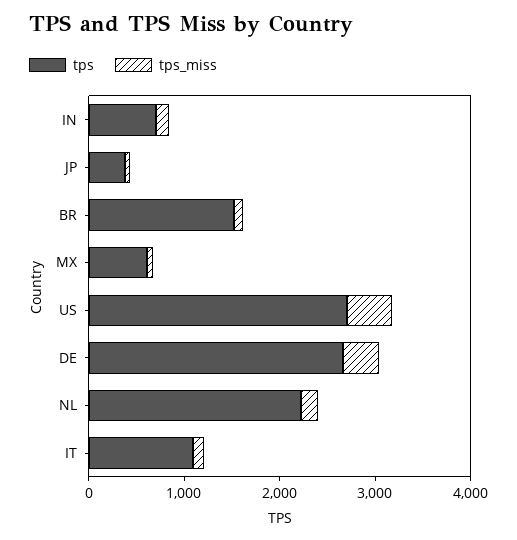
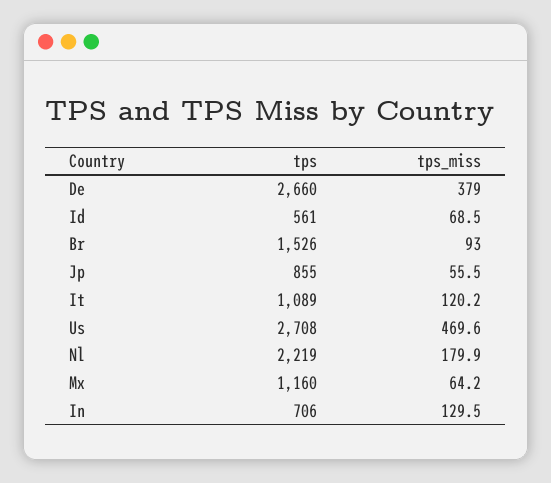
tps, JP: 400 -> 855
tps, MX: 600 -> 1160
tps, Id: none -> 561
tps_miss, Id: none -> 68.5

